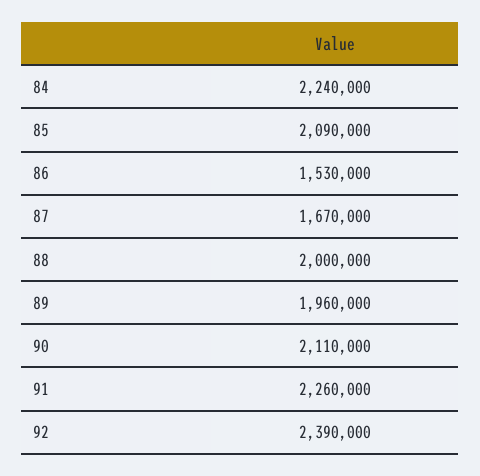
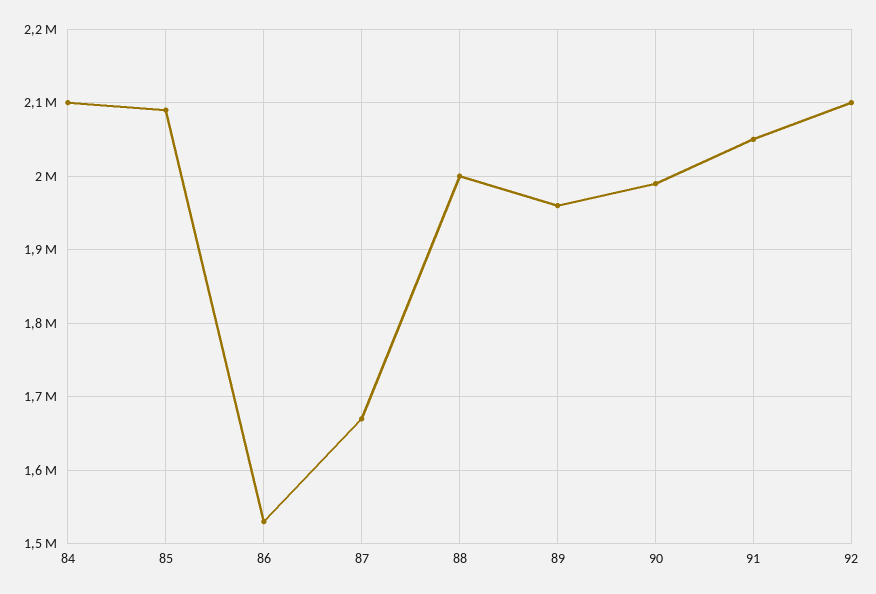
84: 2240000 -> 2100000
90: 2110000 -> 1990000
91: 2260000 -> 2050000
92: 2390000 -> 2100000

